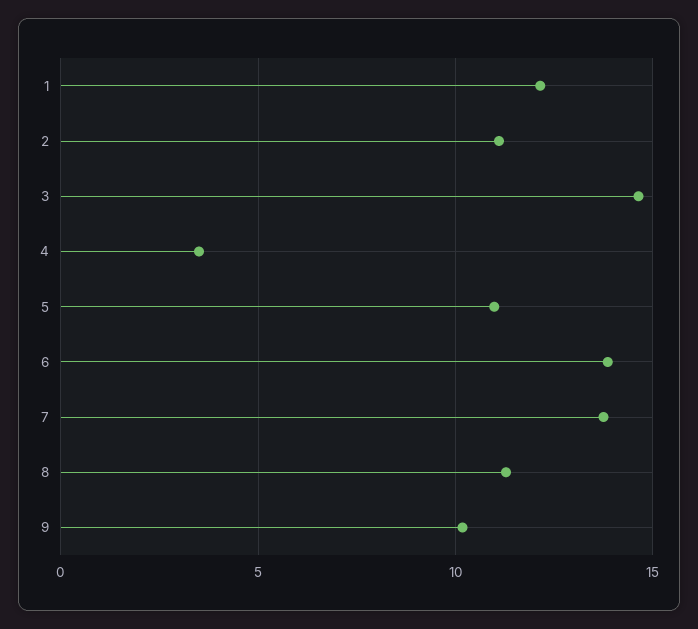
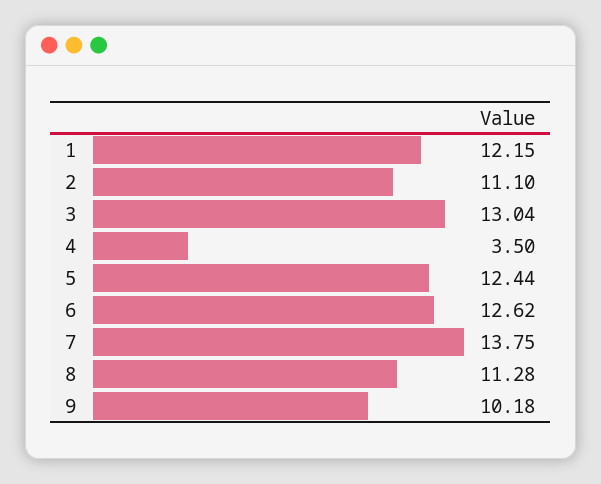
3: 14.5 -> 13.04
5: 11 -> 12.44
6: 14 -> 12.62

